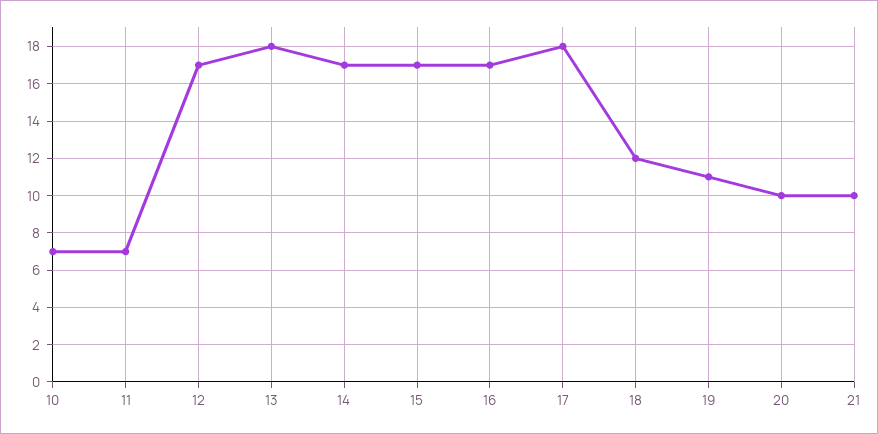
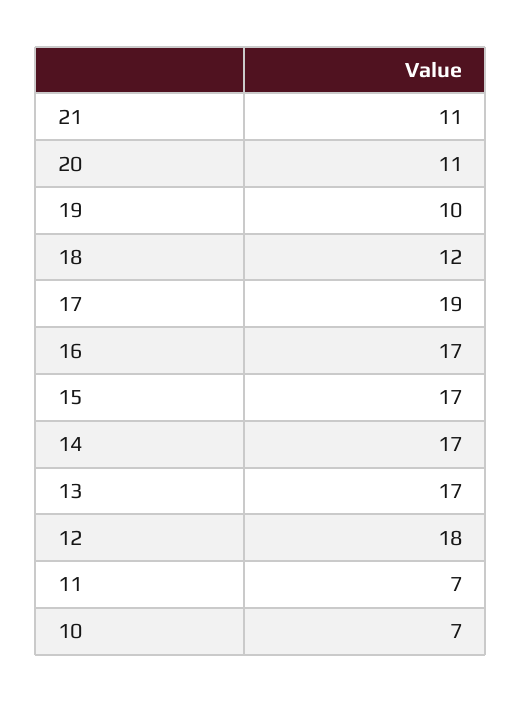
12: 17 -> 18
13: 18 -> 17
17: 18 -> 19
19: 11 -> 10
20: 10 -> 11
21: 10 -> 11

